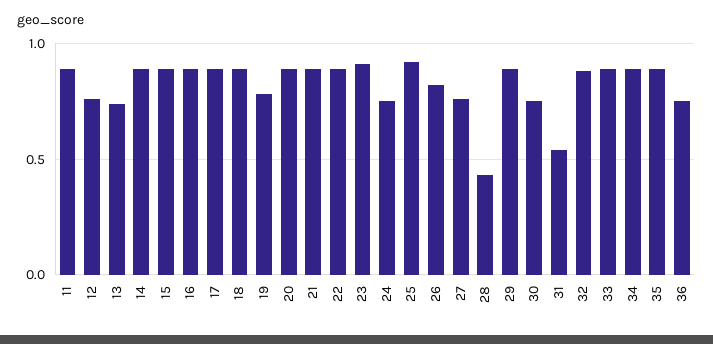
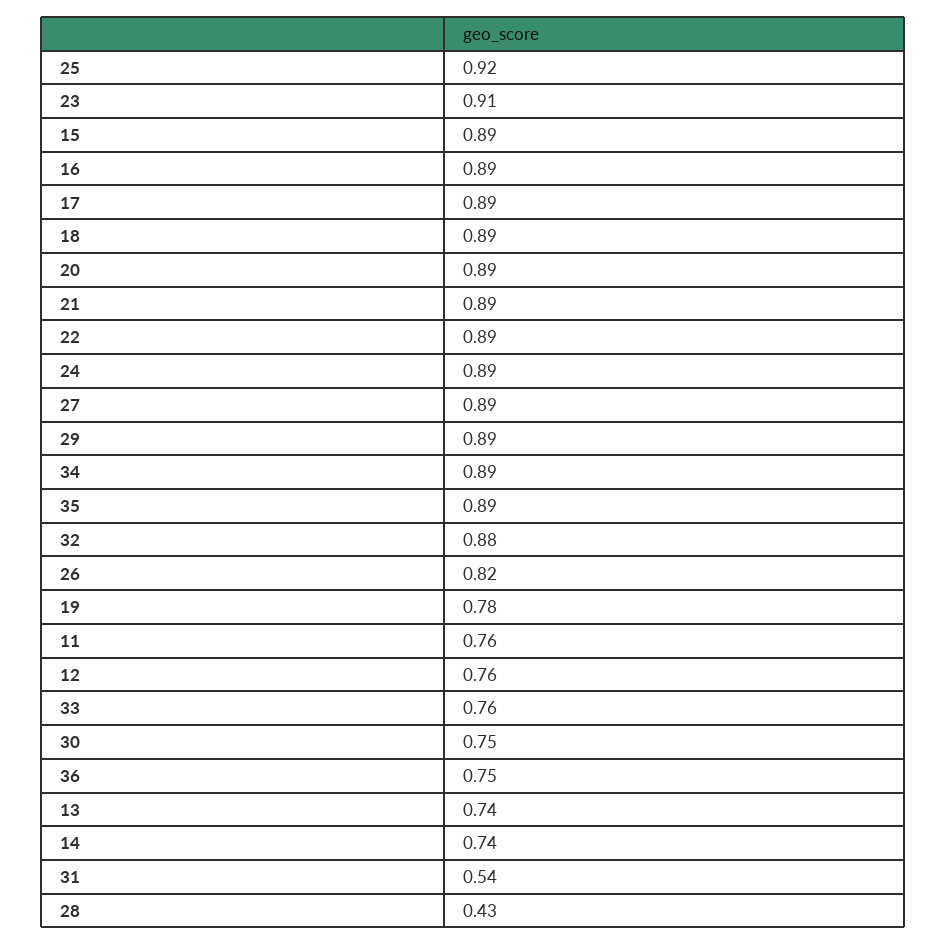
11: 0.9 -> 0.76
14: 0.9 -> 0.74
24: 0.75 -> 0.89
27: 0.75 -> 0.89
33: 0.9 -> 0.76

